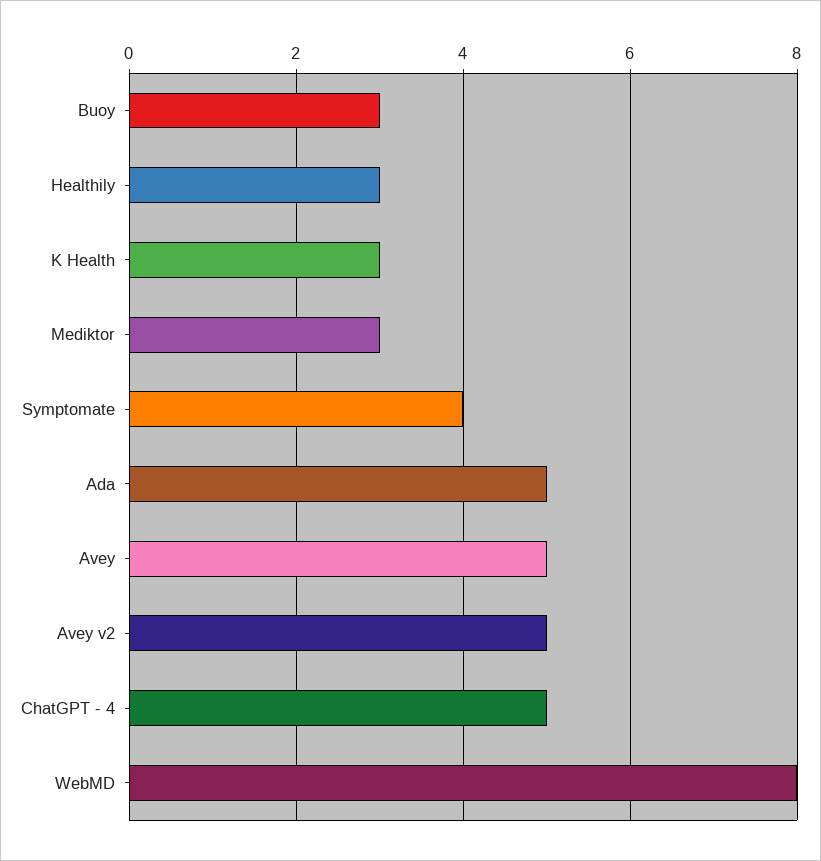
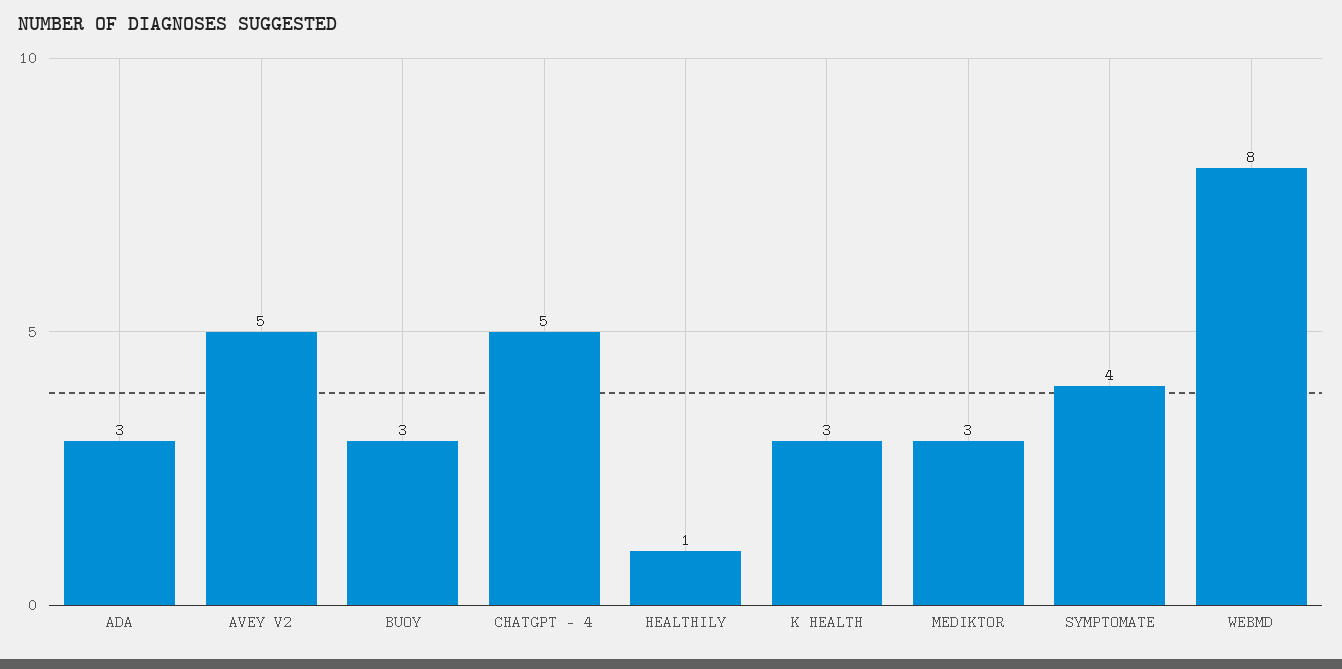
Healthily: 3 -> 1
Ada: 5 -> 3
Avey: 5 -> none

